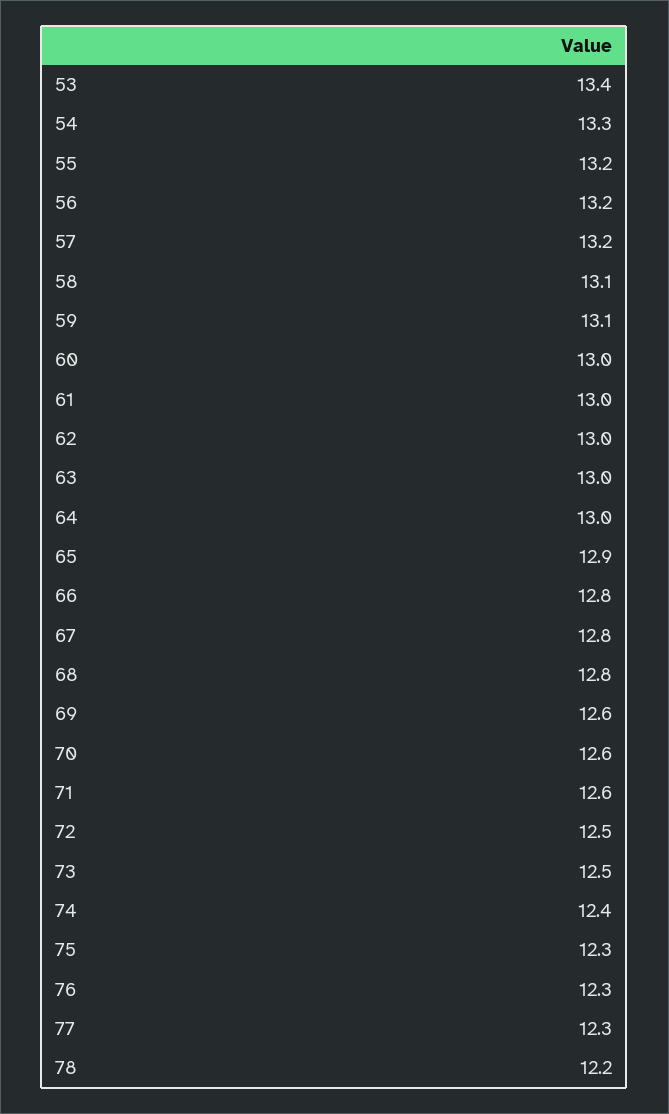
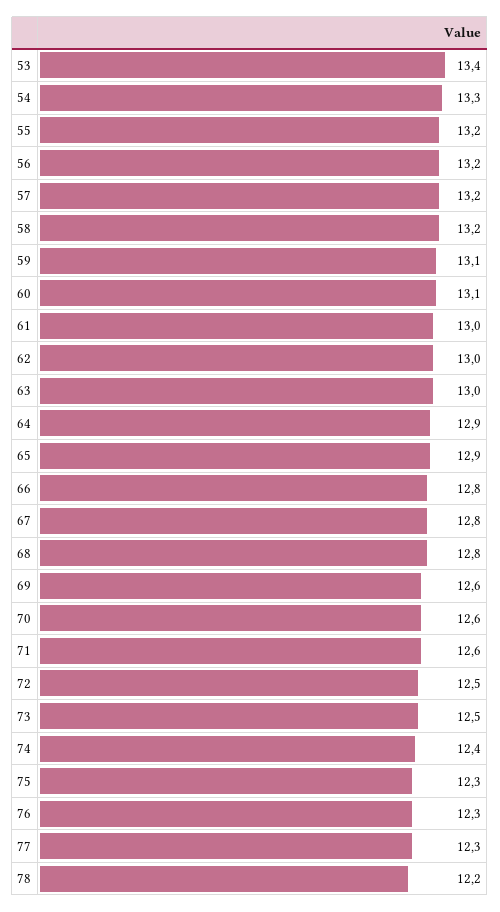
58: 13.1 -> 13.2
60: 13 -> 13.1
64: 13 -> 12.9

